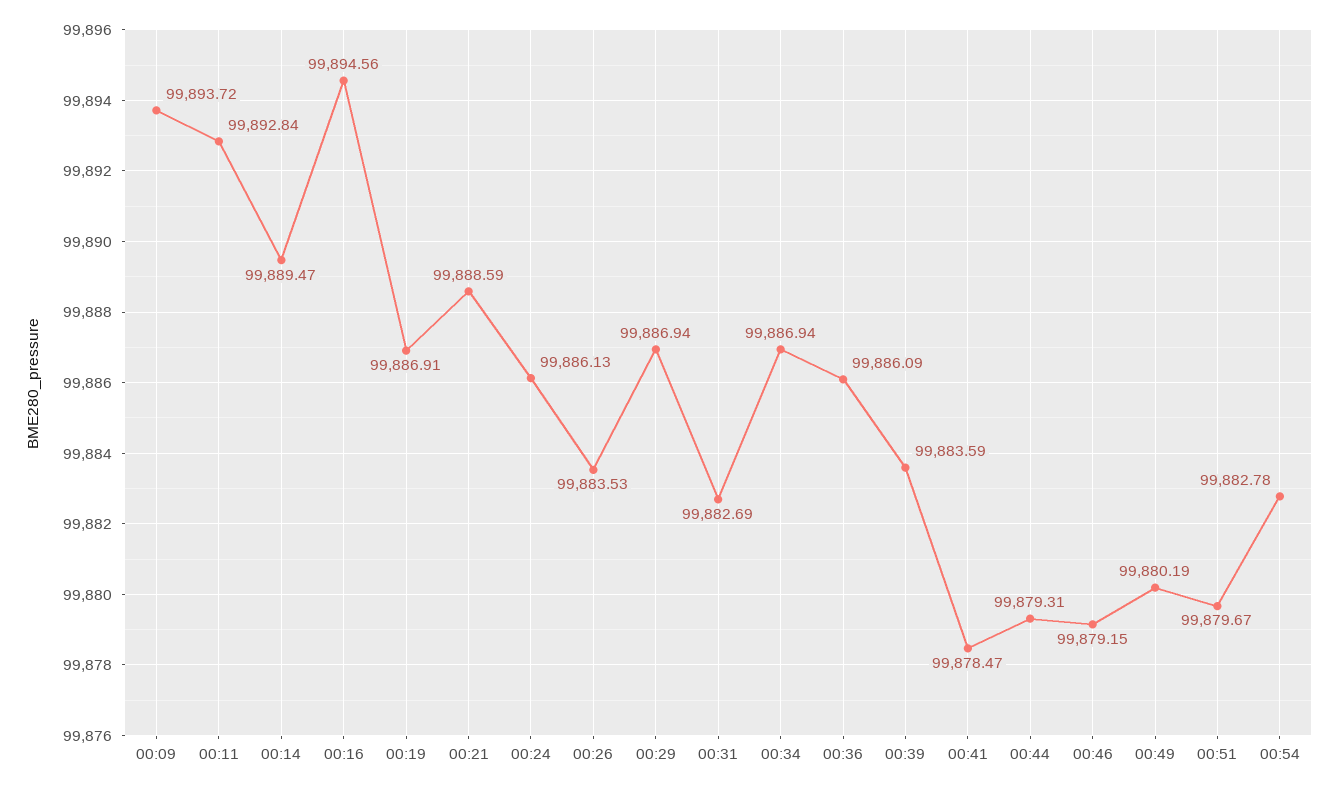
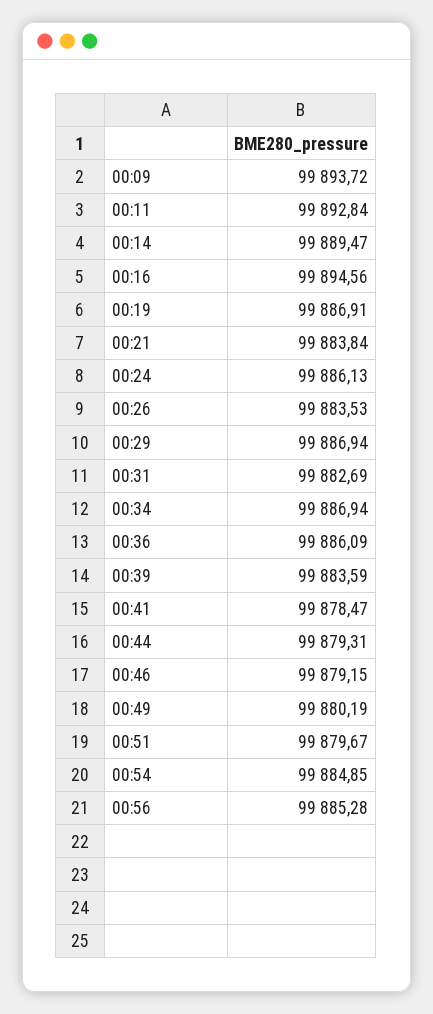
00:21: 99888.59 -> 99883.84
00:54: 99882.78 -> 99884.85
00:56: none -> 99885.28

